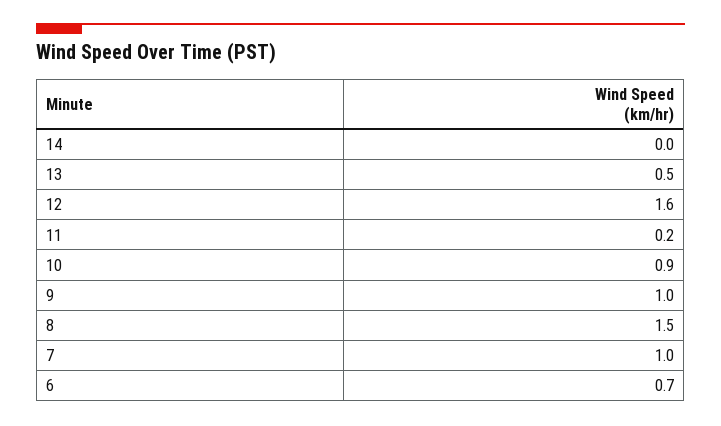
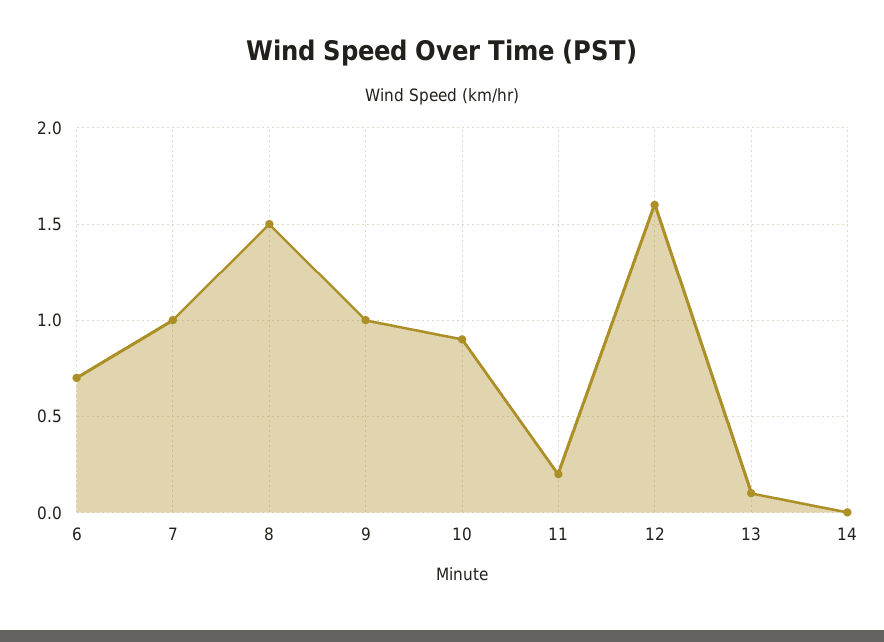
13: 0.5 -> 0.1

